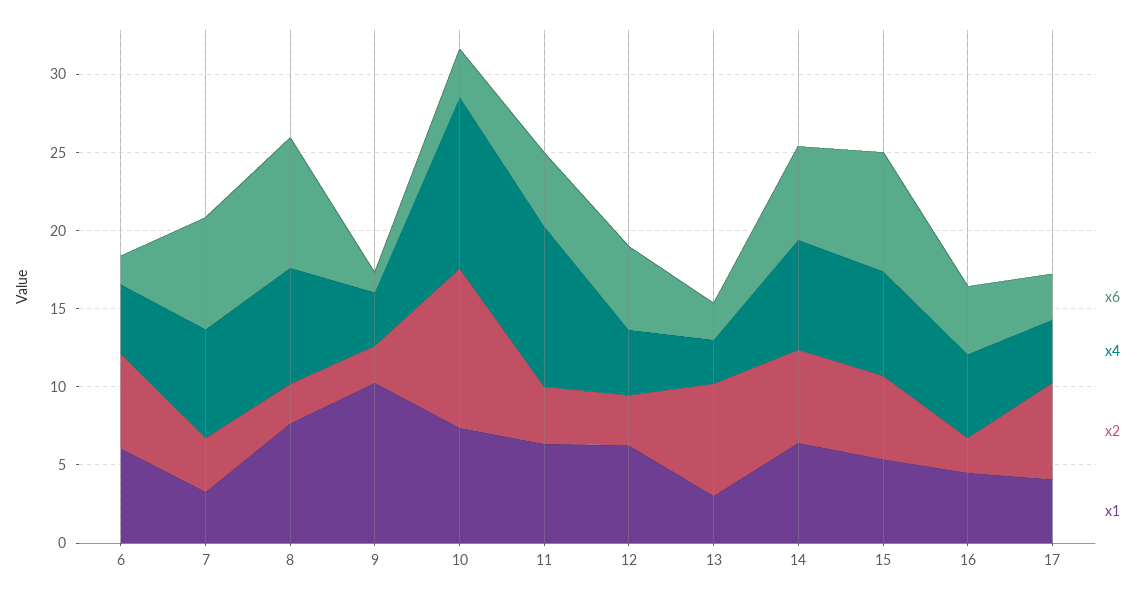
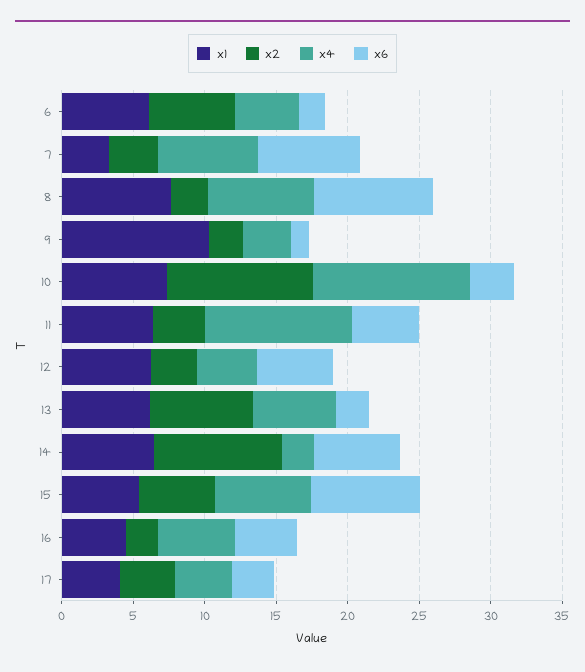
x4, 13: 3 -> 6
x1, 13: 3 -> 6
x4, 14: 7 -> 2
x2, 14: 6 -> 9
x2, 17: 6 -> 4

